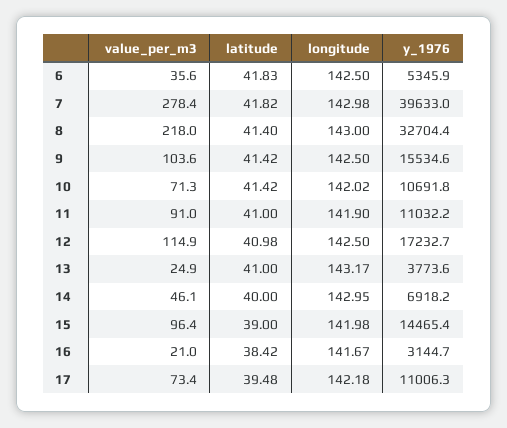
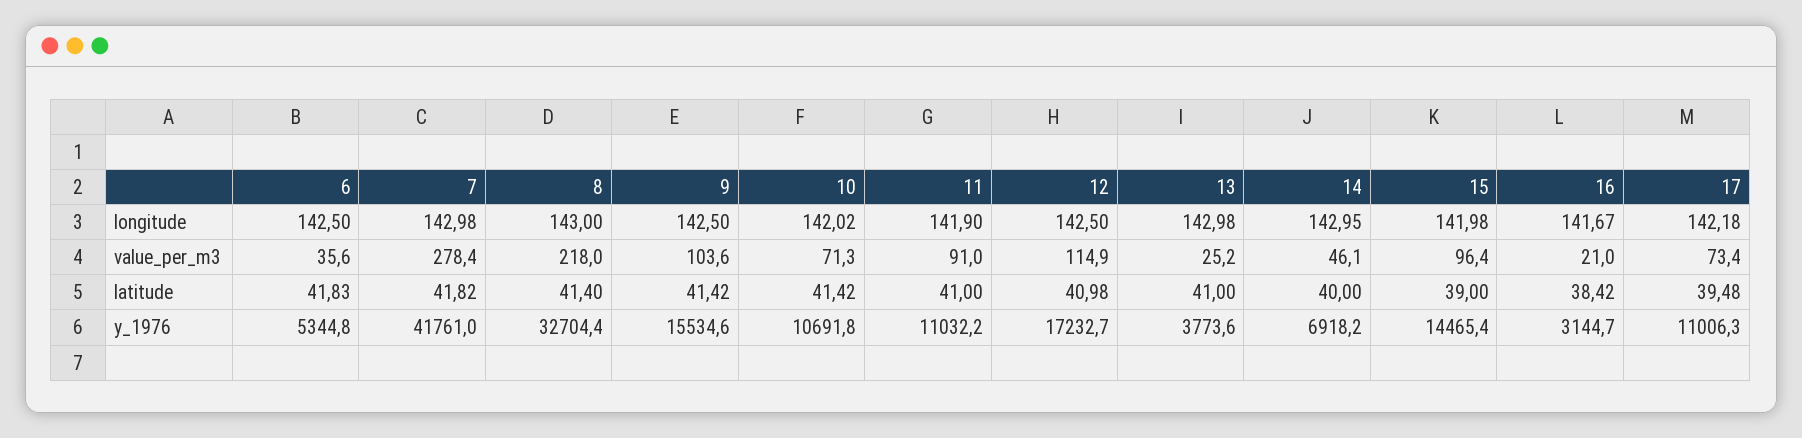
y_1976, 6: 5345.9 -> 5344.8
y_1976, 7: 39633 -> 41761
value_per_m3, 13: 24.9 -> 25.2
longitude, 13: 143.17 -> 142.98

